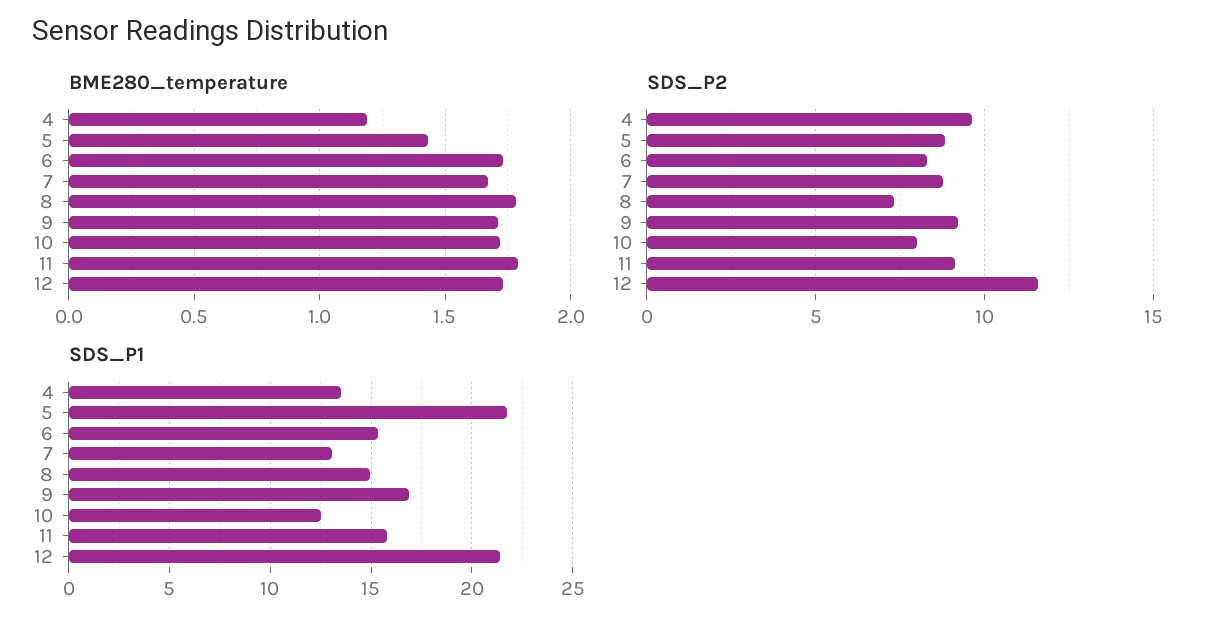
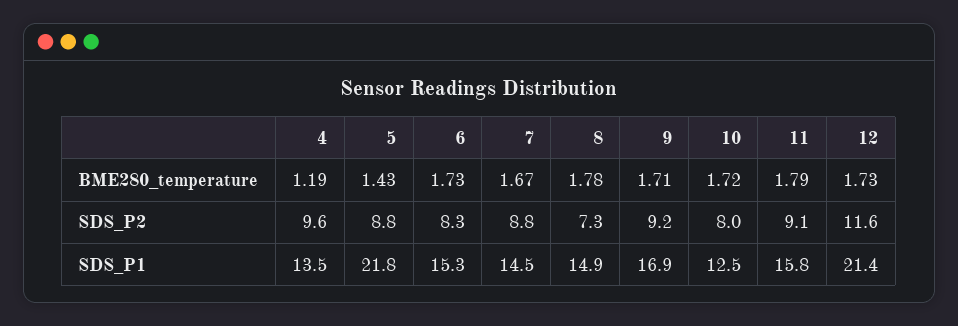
SDS_P1, 7: 13 -> 14.5

